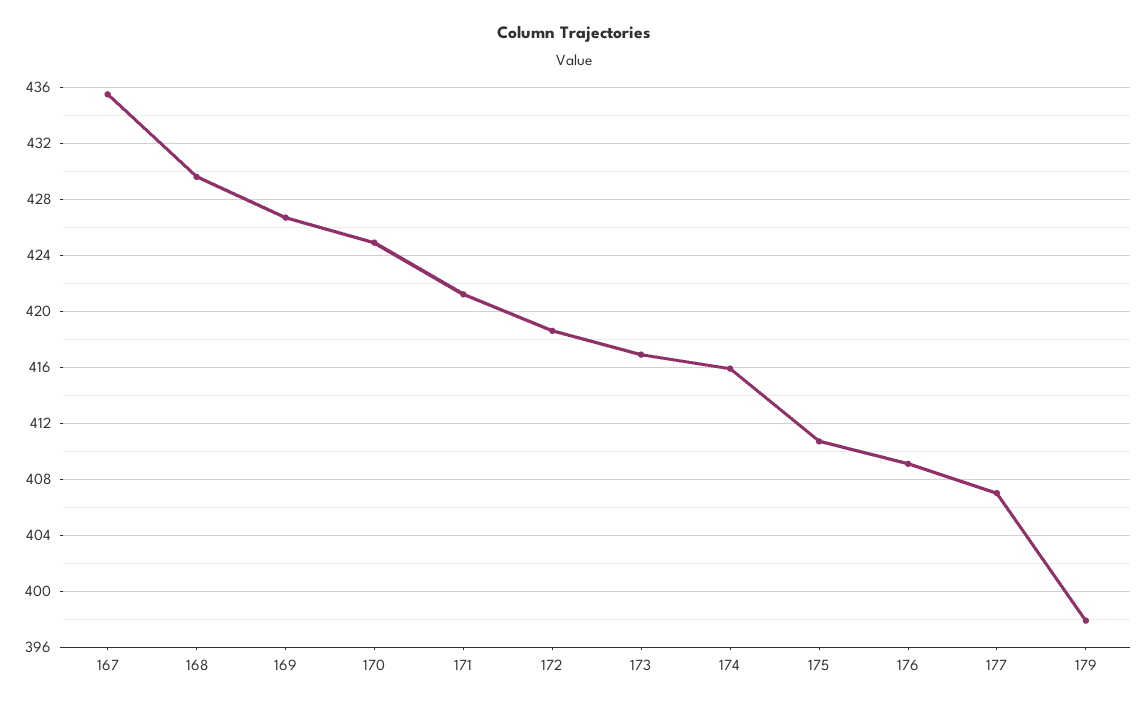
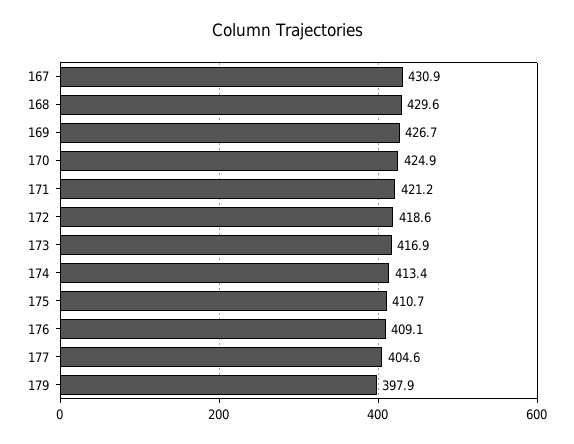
167: 435.5 -> 430.9
174: 416 -> 413.4
177: 407 -> 404.6

